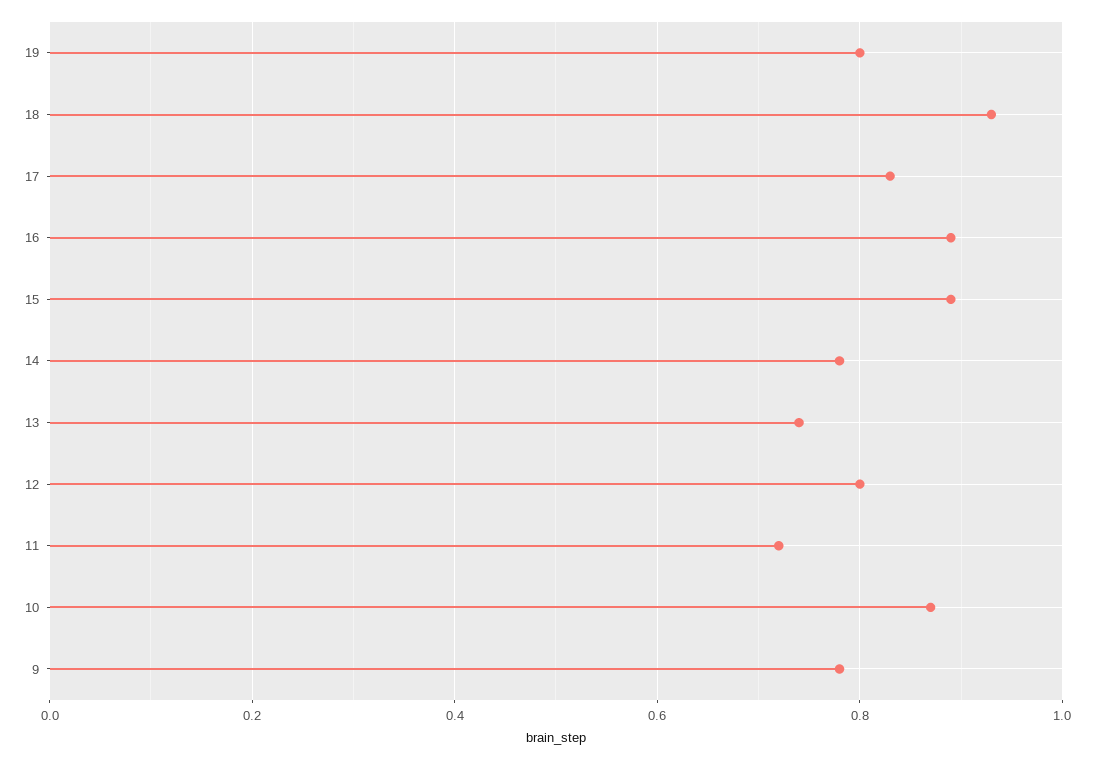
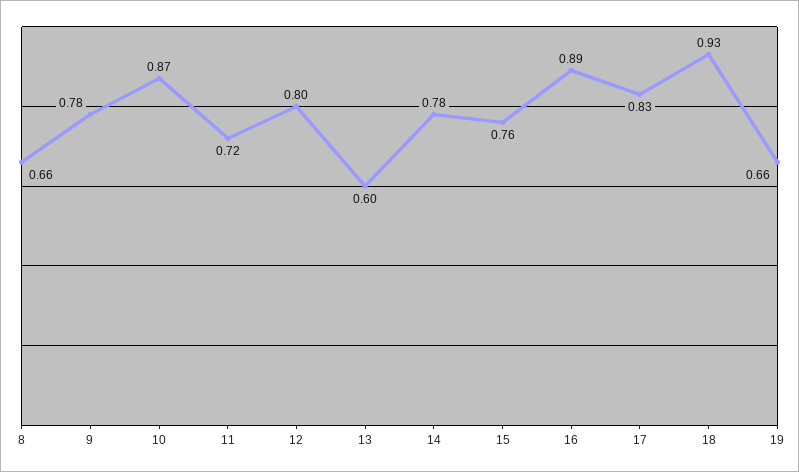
19: 0.8 -> 0.66
15: 0.9 -> 0.76
13: 0.75 -> 0.6
8: none -> 0.66

